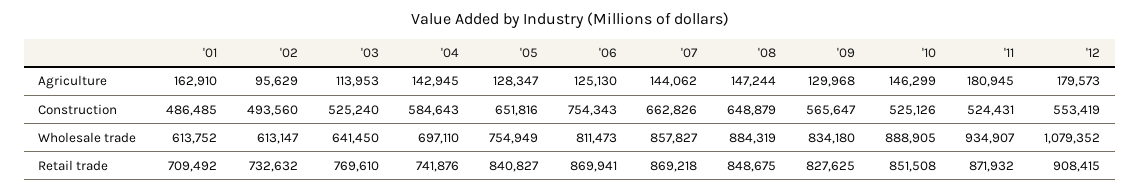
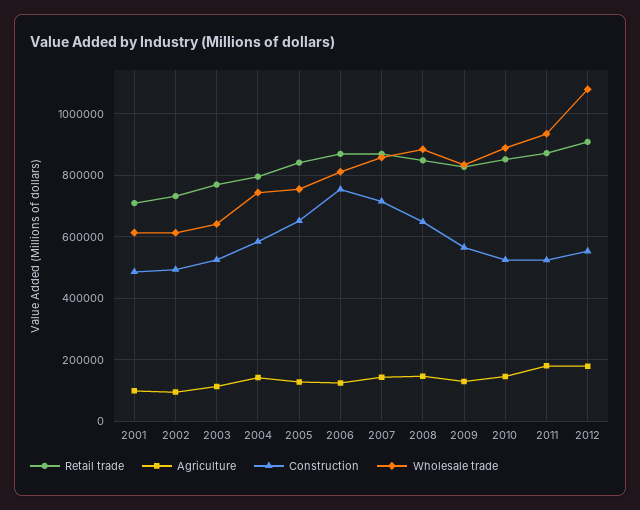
Agriculture, '01: 162910 -> 100000
Construction, '07: 662826 -> 720000
Wholesale trade, '04: 697110 -> 740000
Retail trade, '04: 741876 -> 800000

